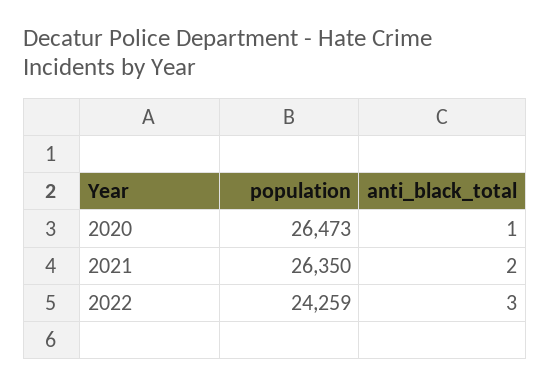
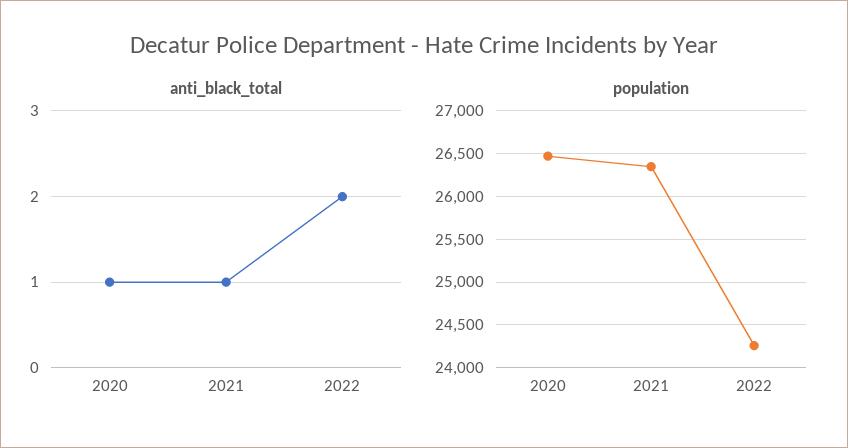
anti_black_total, 2021: 2 -> 1
anti_black_total, 2022: 3 -> 2

